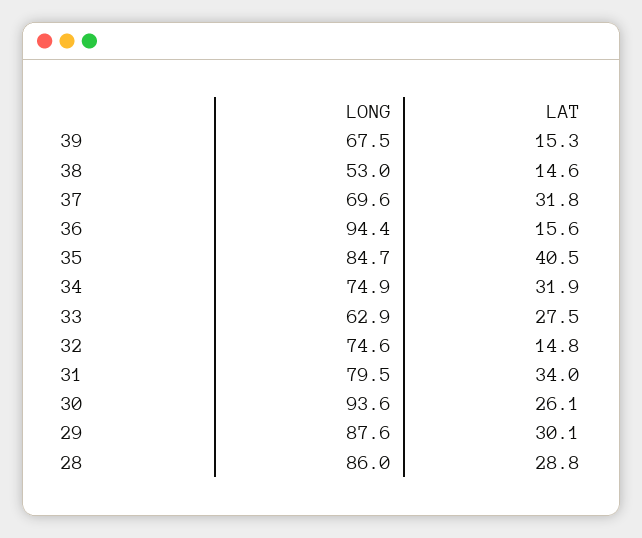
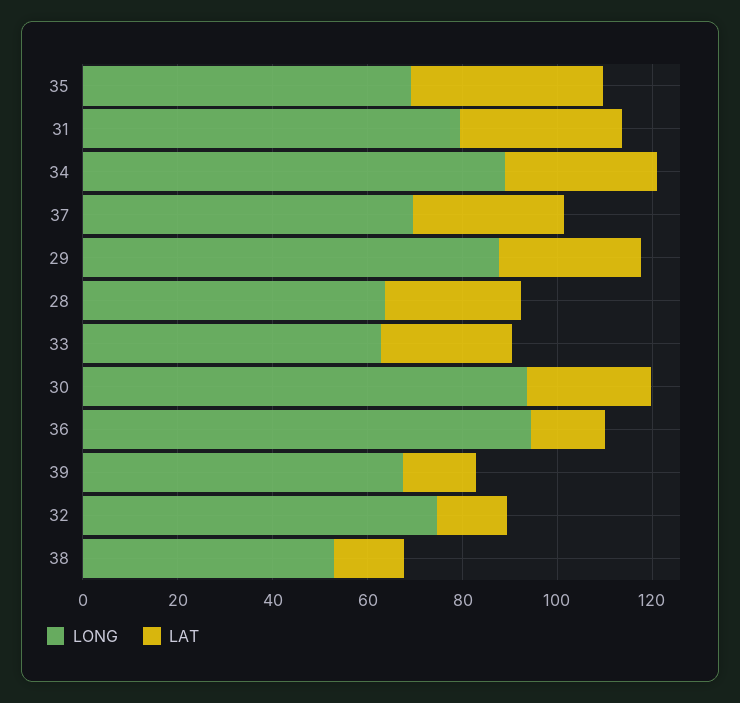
LONG, 35: 84.7 -> 70
LONG, 34: 74.9 -> 90
LONG, 28: 86 -> 65

